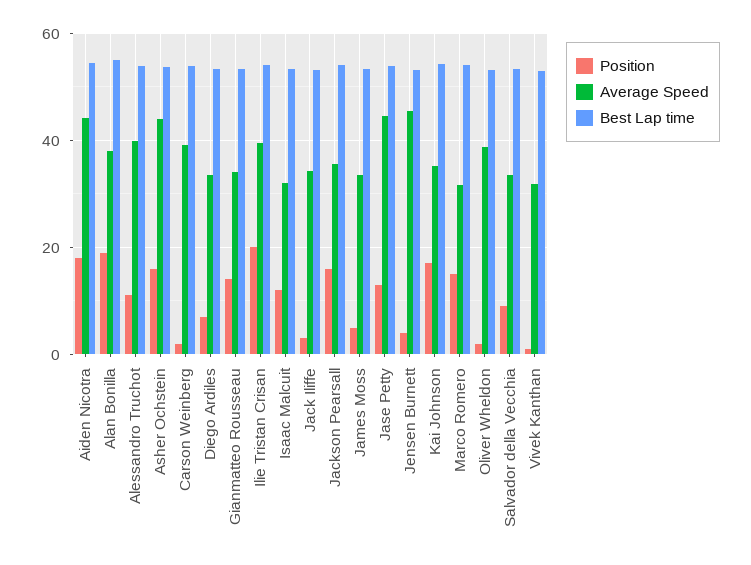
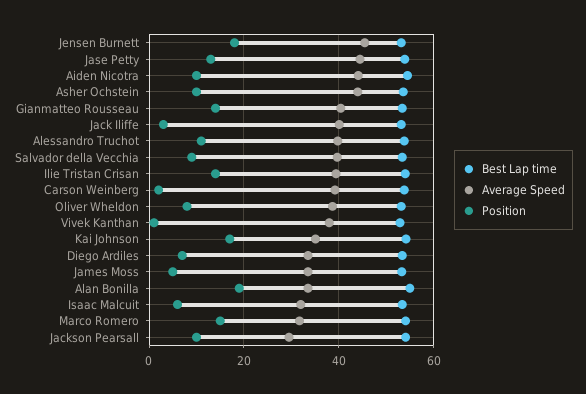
Position, Aiden Nicotra: 18 -> 10
Average Speed, Alan Bonilla: 38 -> 34
Position, Asher Ochstein: 16 -> 10
Average Speed, Gianmatteo Rousseau: 34 -> 40
Position, Ilie Tristan Crisan: 20 -> 14
Position, Isaac Malcuit: 12 -> 6
Average Speed, Jack Iliffe: 34 -> 40
Position, Jackson Pearsall: 16 -> 10
Average Speed, Jackson Pearsall: 36 -> 30
Position, Jensen Burnett: 4 -> 18
Position, Oliver Wheldon: 2 -> 8
Average Speed, Salvador della Vecchia: 34 -> 40
Average Speed, Vivek Kanthan: 32 -> 38

